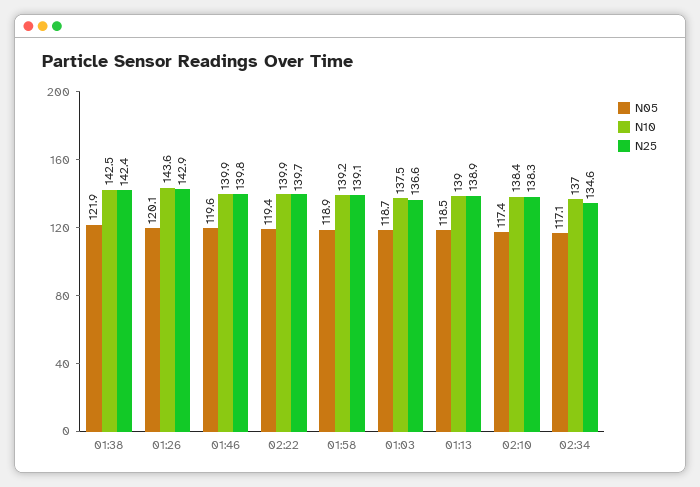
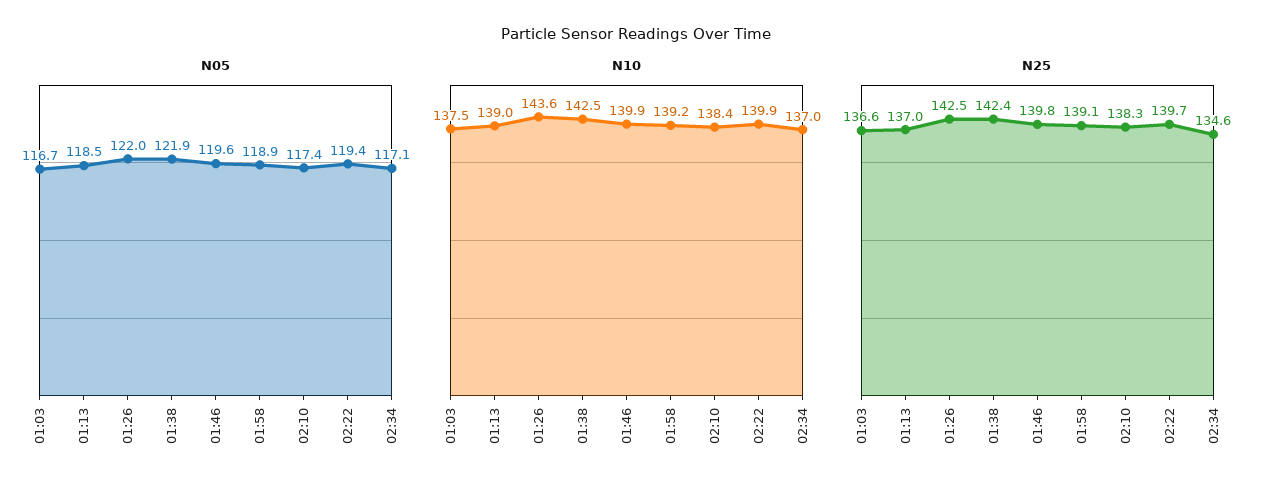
N05, 01:26: 120.1 -> 122
N25, 01:26: 142.9 -> 142.5
N05, 01:03: 118.7 -> 116.7
N25, 01:13: 138.9 -> 137

